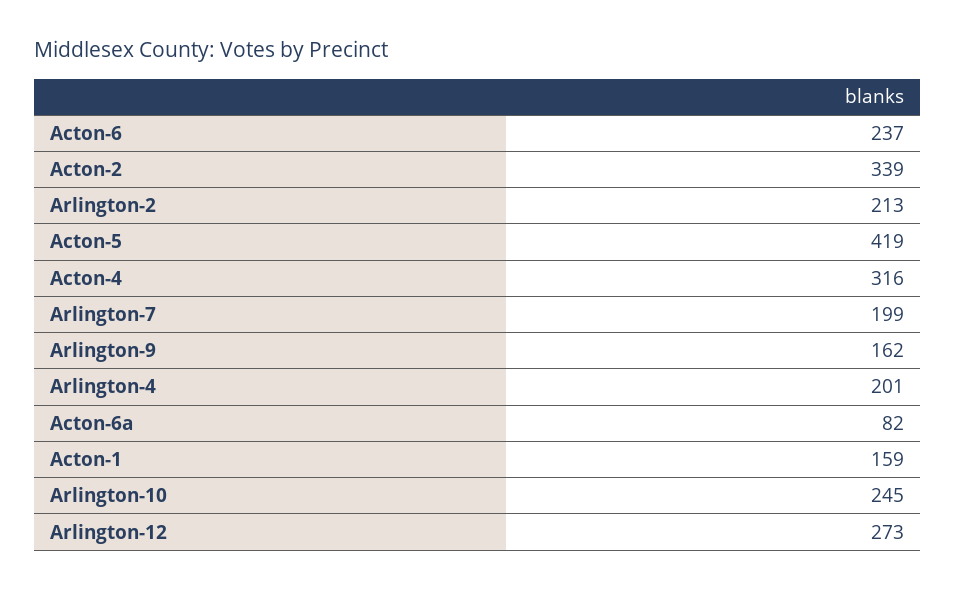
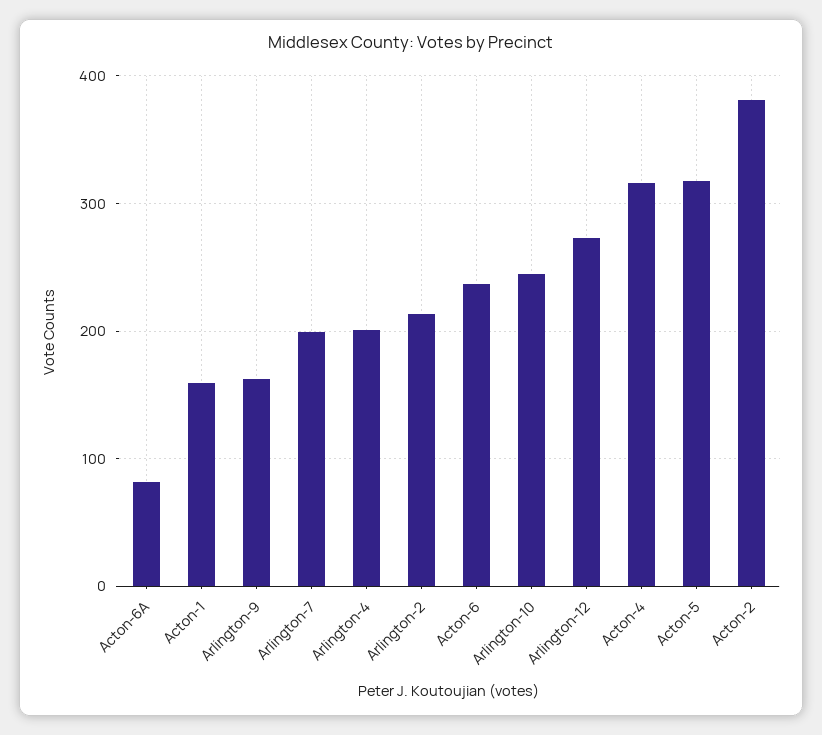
Acton-2: 339 -> 380
Acton-5: 419 -> 320

